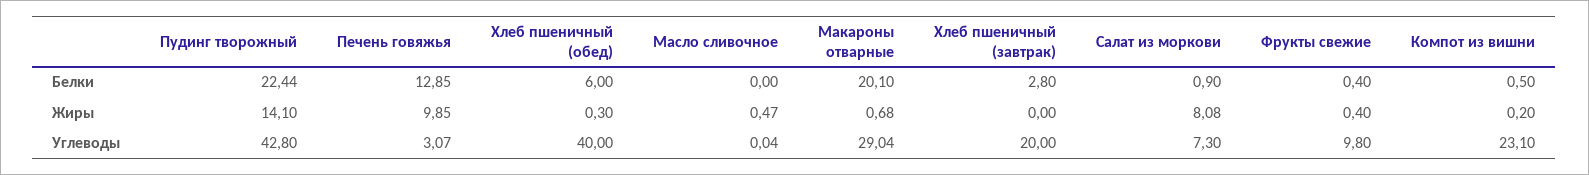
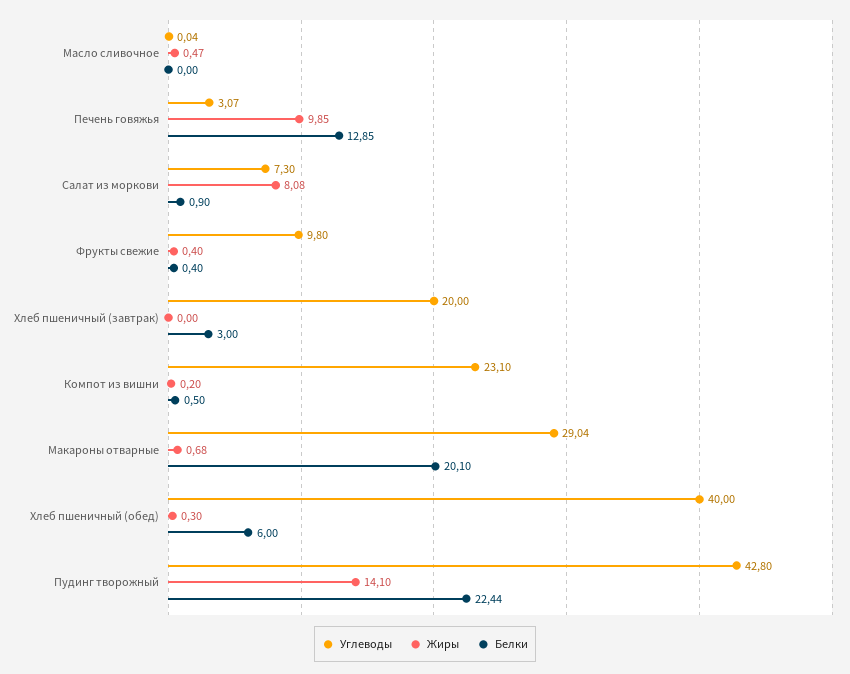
Белки, Хлеб пшеничный (завтрак): 2.8 -> 3

